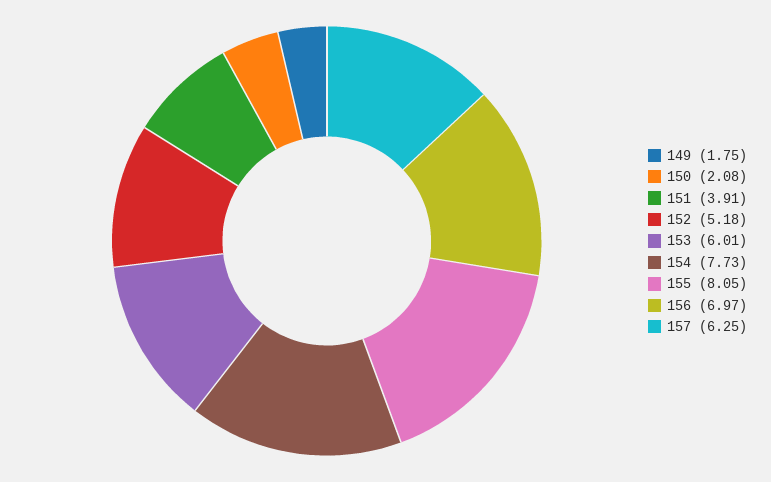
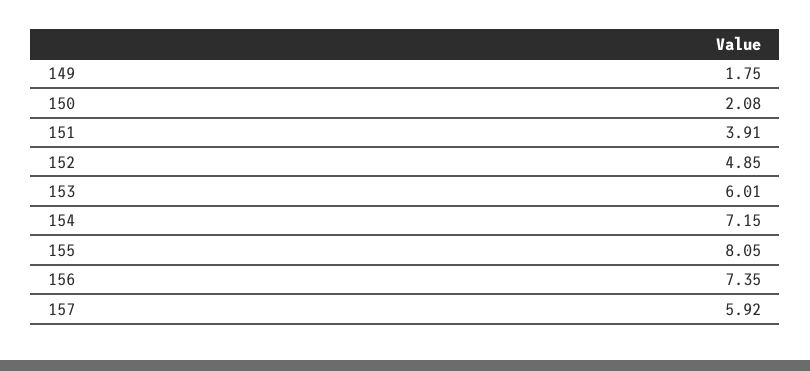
152: 5.18 -> 4.85
154: 7.73 -> 7.15
156: 6.97 -> 7.35
157: 6.25 -> 5.92

